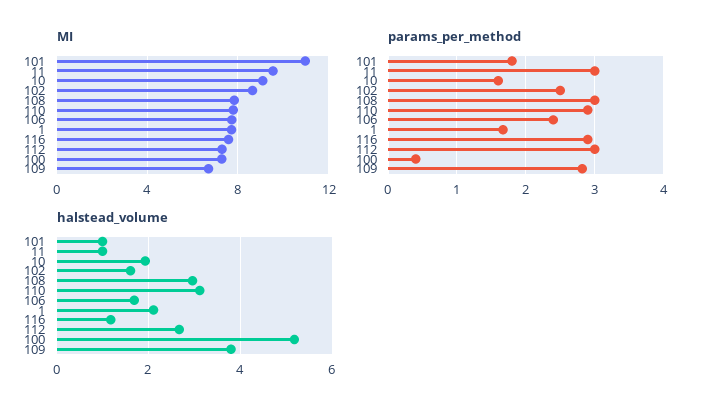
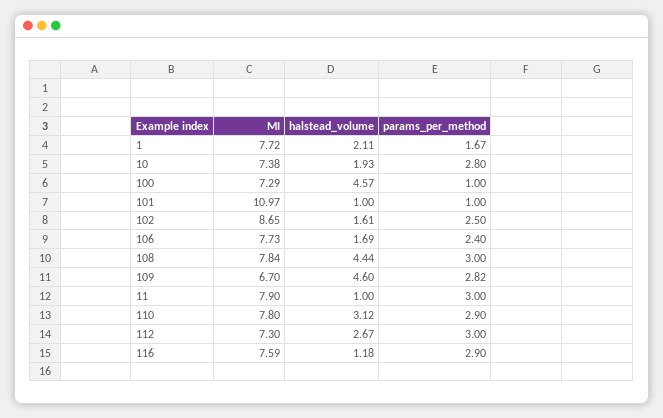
MI, 11: 9.5 -> 7.9
MI, 10: 9 -> 7.38
params_per_method, 101: 1.8 -> 1
params_per_method, 10: 1.6 -> 2.8
params_per_method, 100: 0.4 -> 1
halstead_volume, 108: 3 -> 4.44
halstead_volume, 100: 5.2 -> 4.57
halstead_volume, 109: 3.8 -> 4.6

